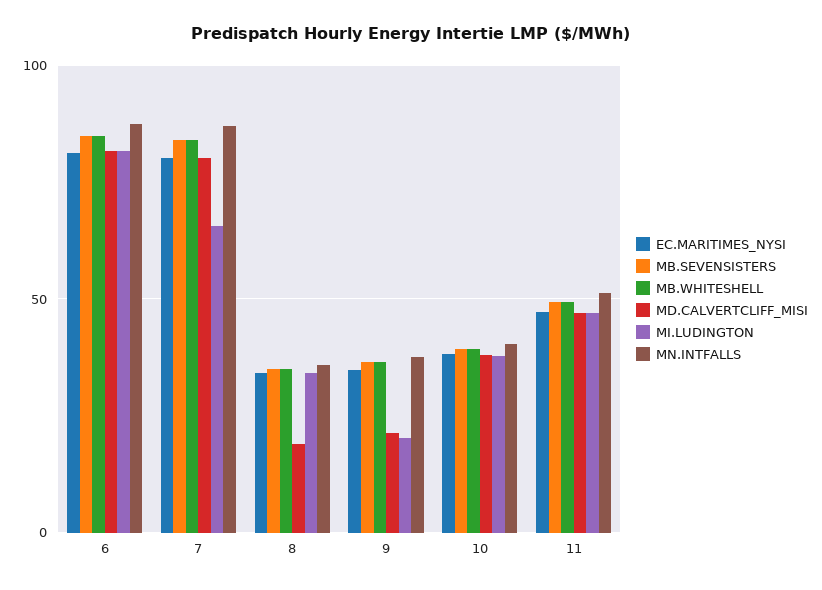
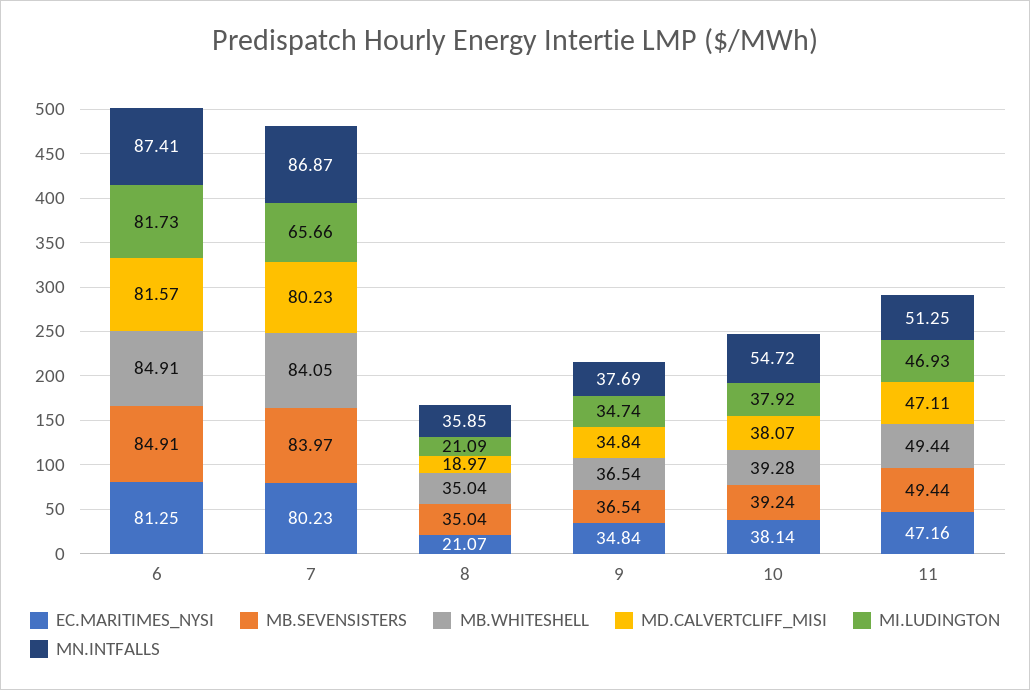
EC.MARITIMES_NYSI, 8: 35 -> 21.07
MI.LUDINGTON, 8: 35 -> 21.09
MD.CALVERTCLIFF_MISI, 9: 20 -> 34.84
MI.LUDINGTON, 9: 20 -> 34.74
MN.INTFALLS, 10: 40 -> 54.72

